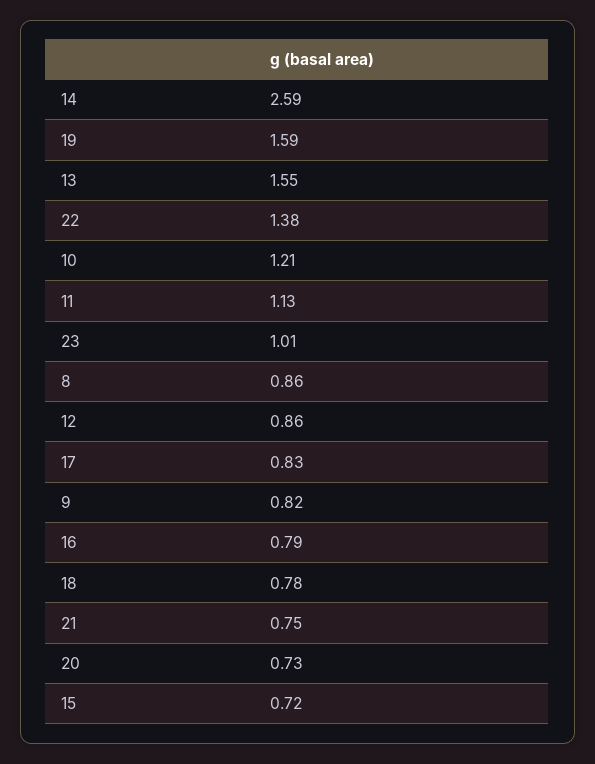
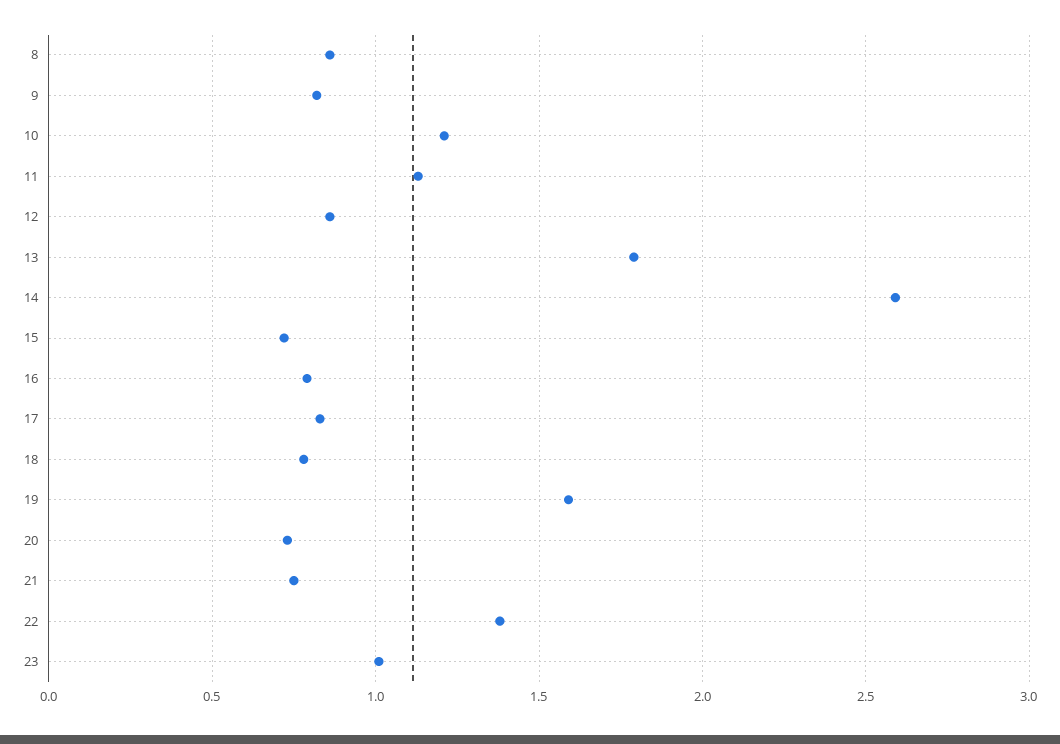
13: 1.55 -> 1.8

